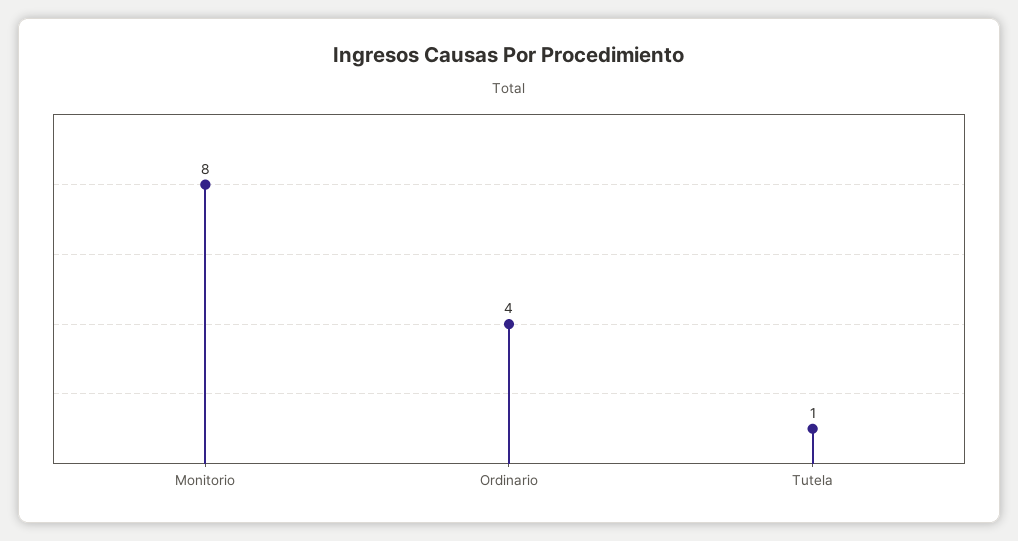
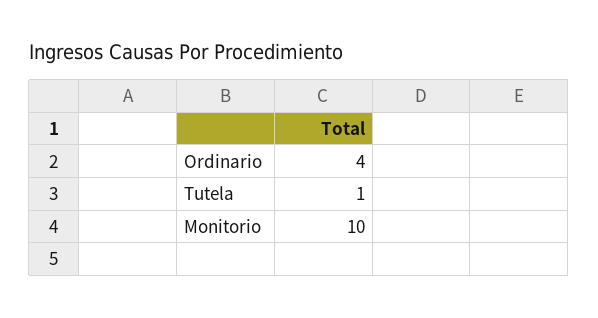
Monitorio: 8 -> 10

